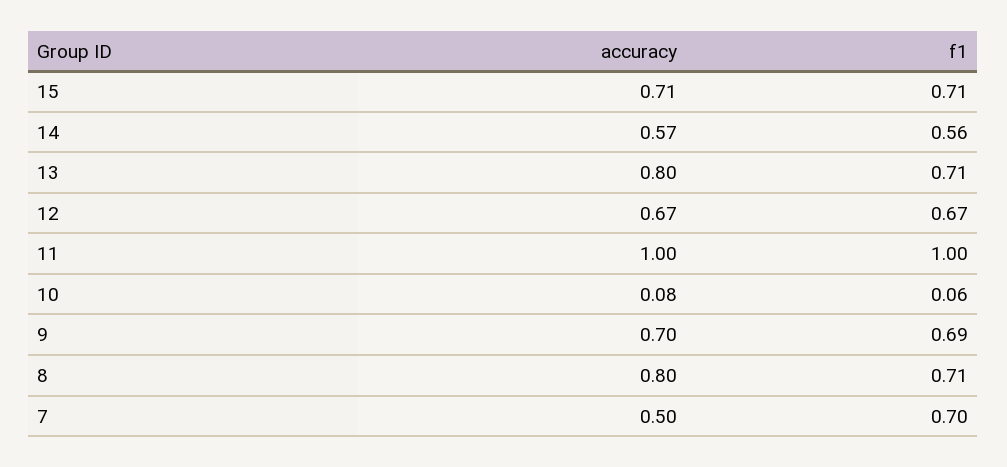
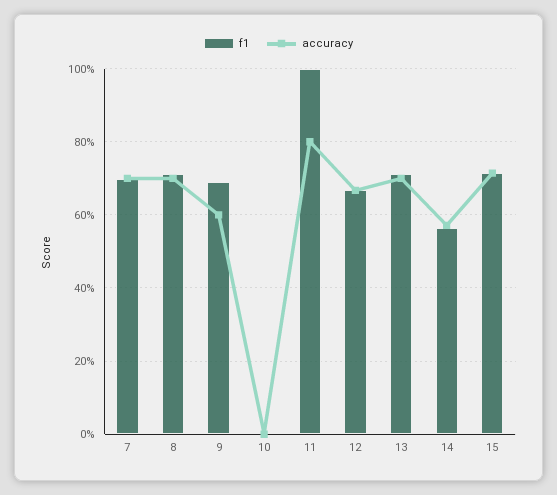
accuracy, 13: 0.8 -> 0.7
accuracy, 11: 1 -> 0.8
accuracy, 10: 0.08 -> 0
f1, 10: 0.06 -> 0
accuracy, 9: 0.7 -> 0.6
accuracy, 8: 0.8 -> 0.7
accuracy, 7: 0.5 -> 0.7

